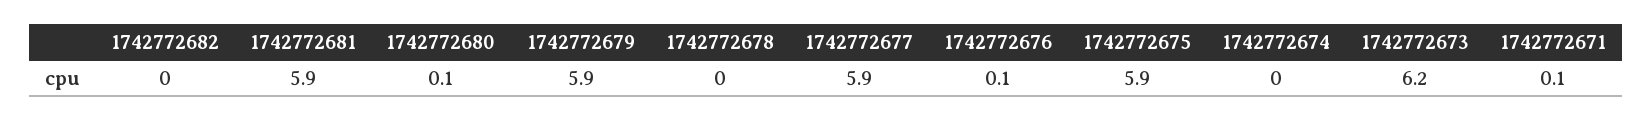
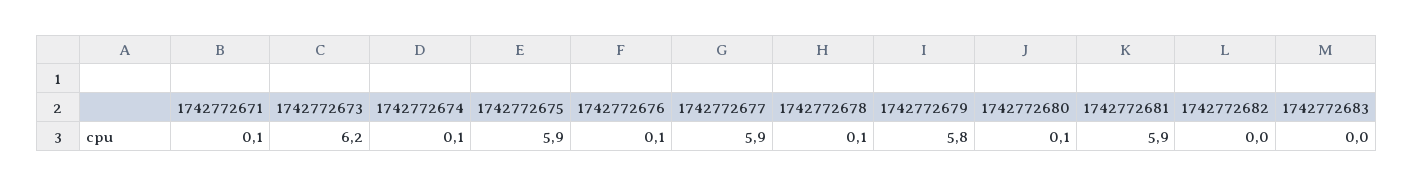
1742772679: 5.9 -> 5.8
1742772678: 0 -> 0.1
1742772674: 0 -> 0.1
1742772683: none -> 0

